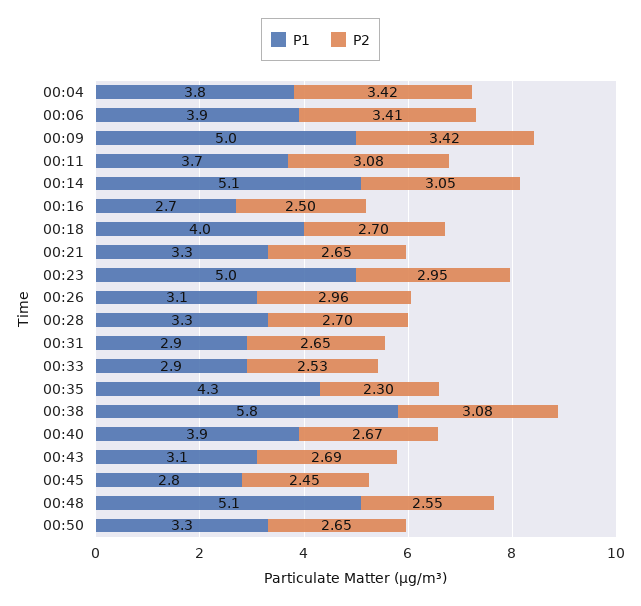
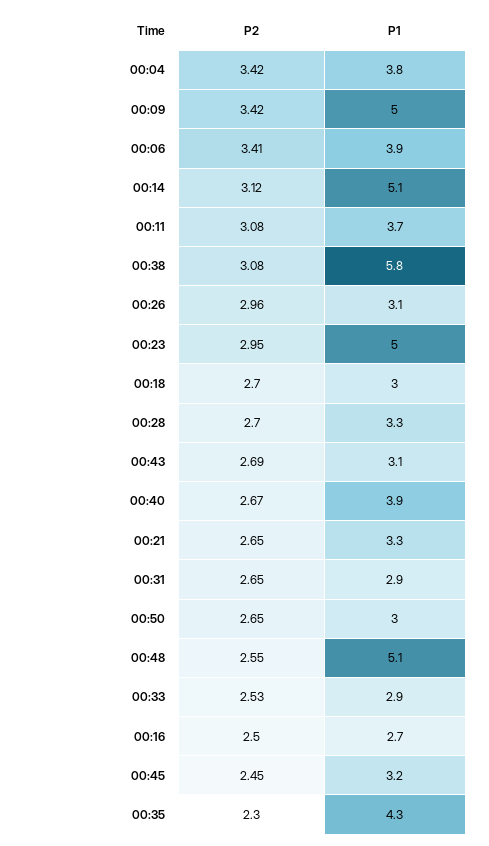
P2, 00:14: 3.05 -> 3.12
P1, 00:18: 4 -> 3
P1, 00:45: 2.8 -> 3.2
P1, 00:50: 3.3 -> 3

